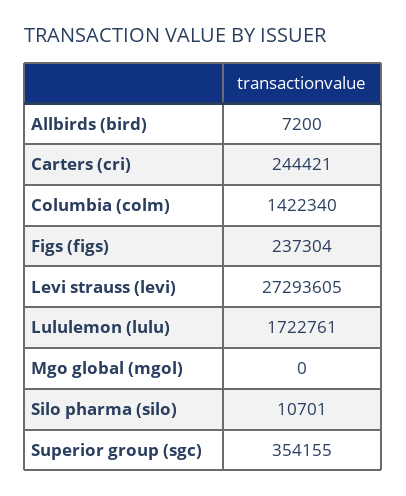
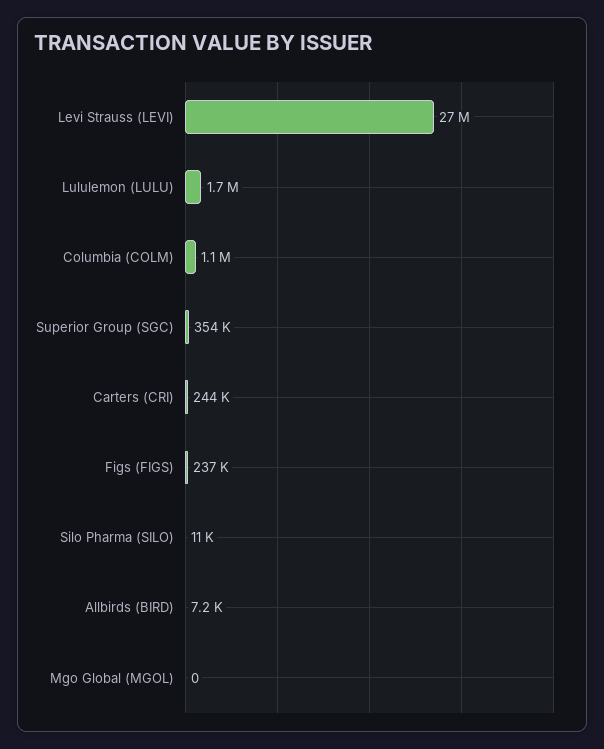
Columbia (colm): 1422340 -> 1100000

